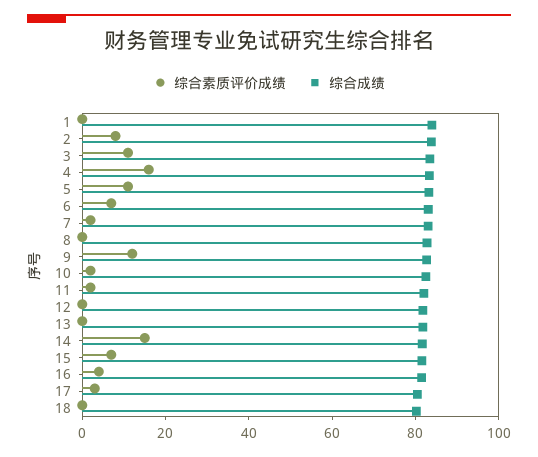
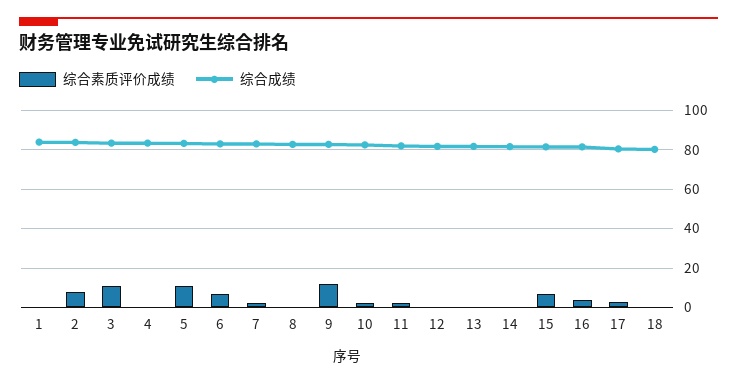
综合素质评价成绩, 4: 15 -> 0
综合素质评价成绩, 14: 15 -> 0

